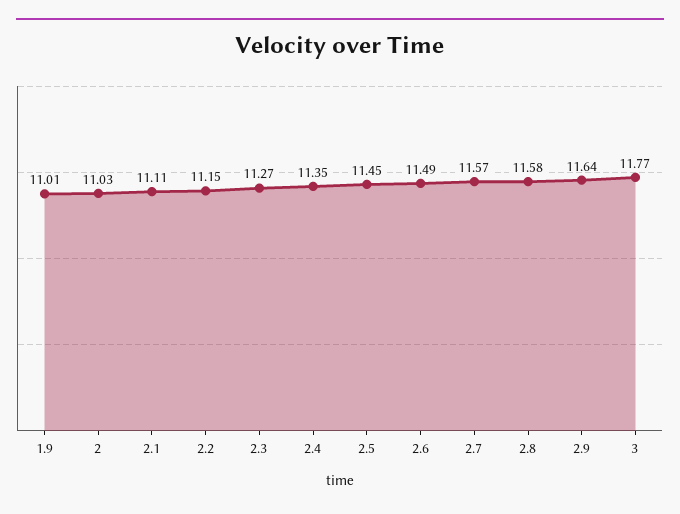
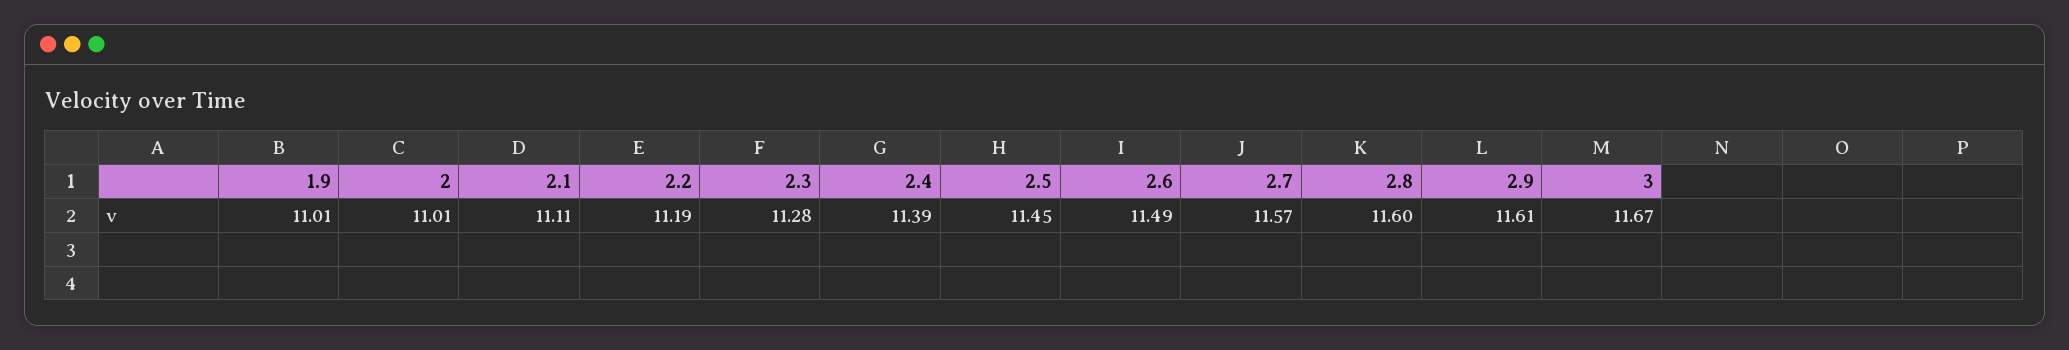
2: 11.03 -> 11.01
2.2: 11.15 -> 11.19
2.3: 11.27 -> 11.28
2.4: 11.35 -> 11.39
2.8: 11.58 -> 11.6
2.9: 11.64 -> 11.61
3: 11.77 -> 11.67

